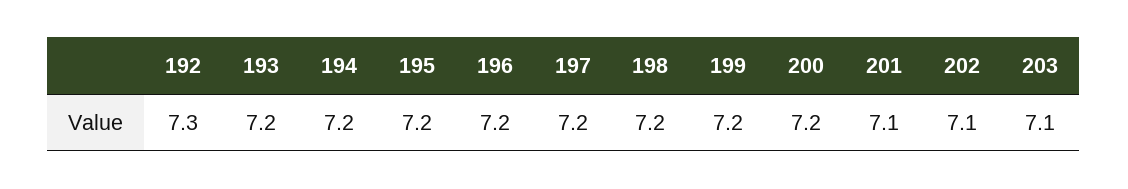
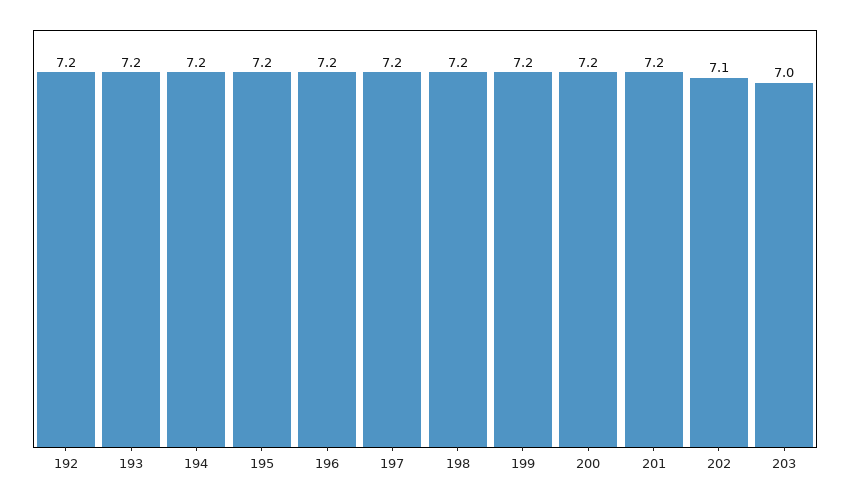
192: 7.3 -> 7.2
201: 7.1 -> 7.2
203: 7.1 -> 7

